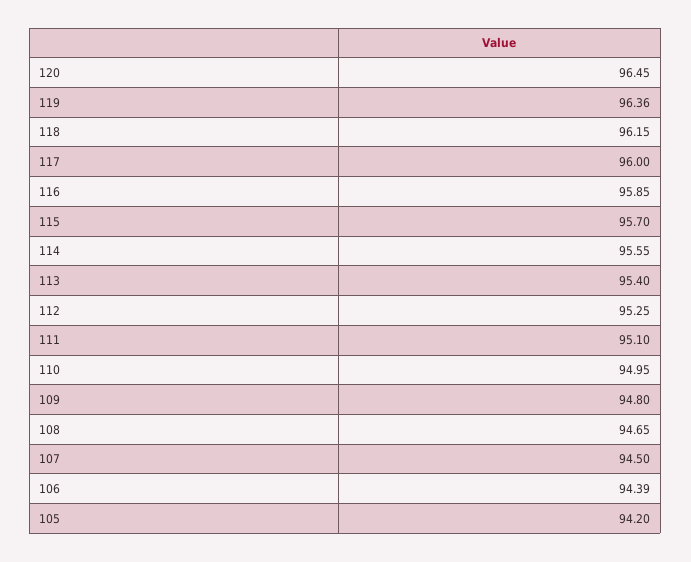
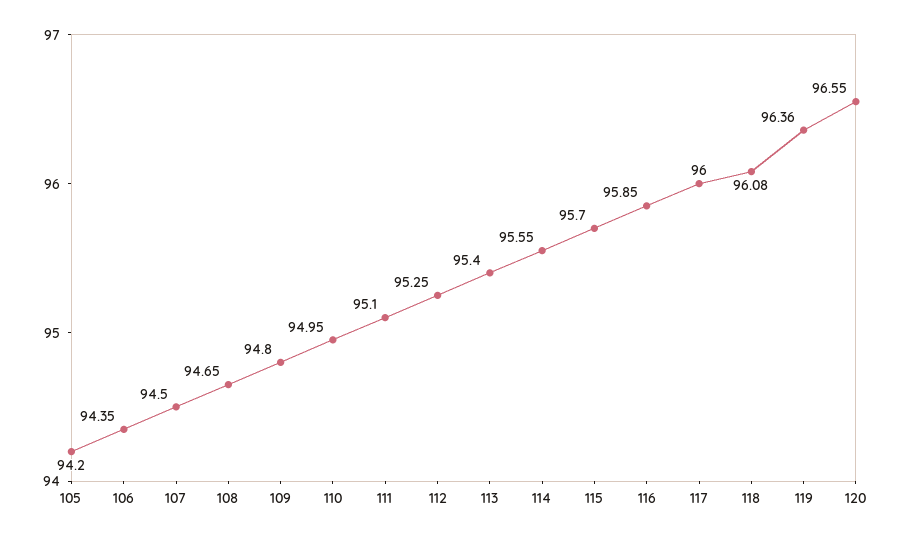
120: 96.45 -> 96.55
118: 96.15 -> 96.08
106: 94.39 -> 94.35

